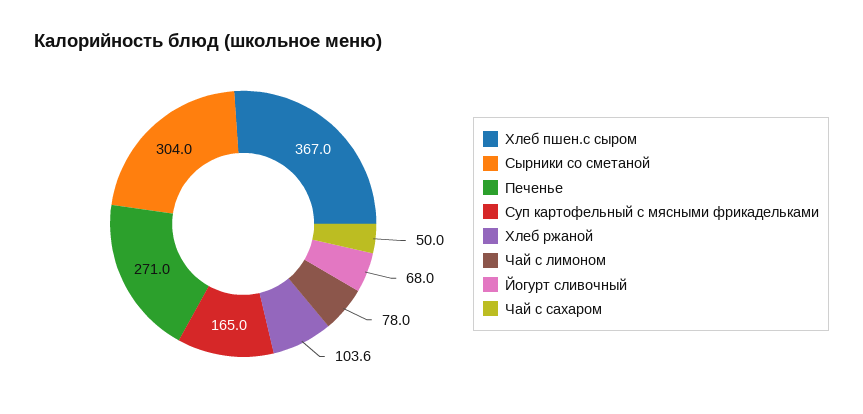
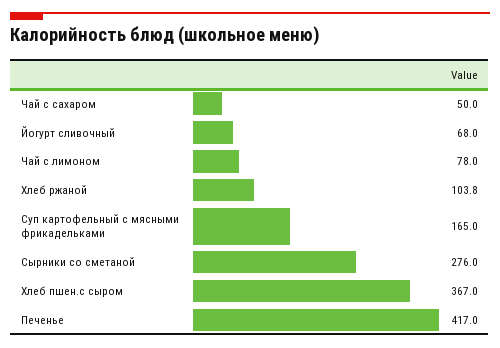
Сырники со сметаной: 304 -> 276
Печенье: 271 -> 417
Хлеб ржаной: 103.6 -> 103.8

